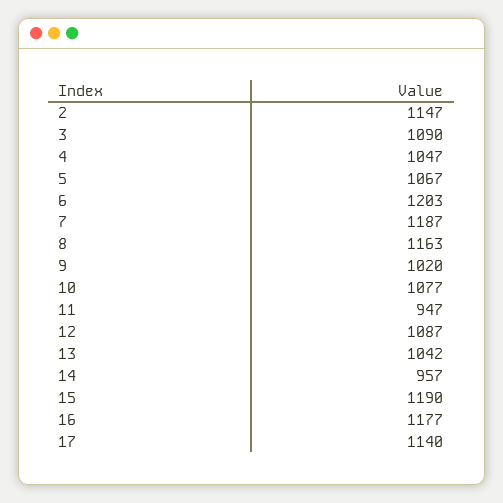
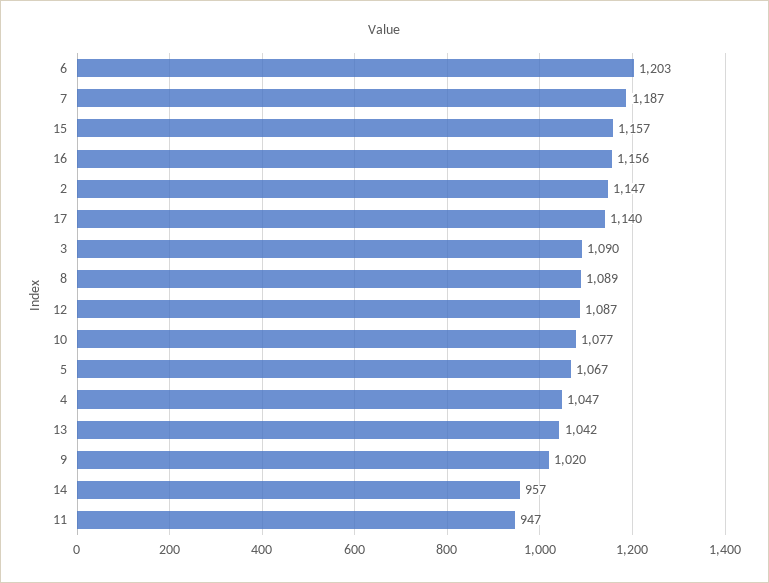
8: 1163 -> 1089
15: 1190 -> 1157
16: 1177 -> 1156

